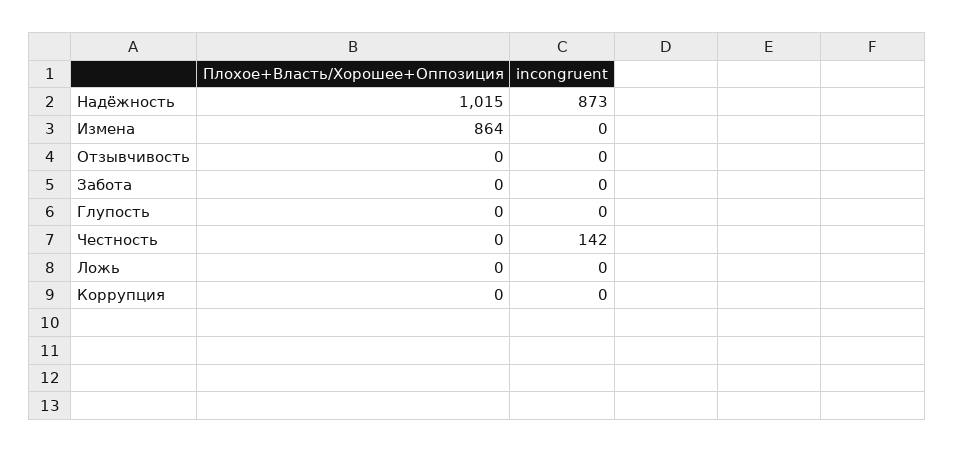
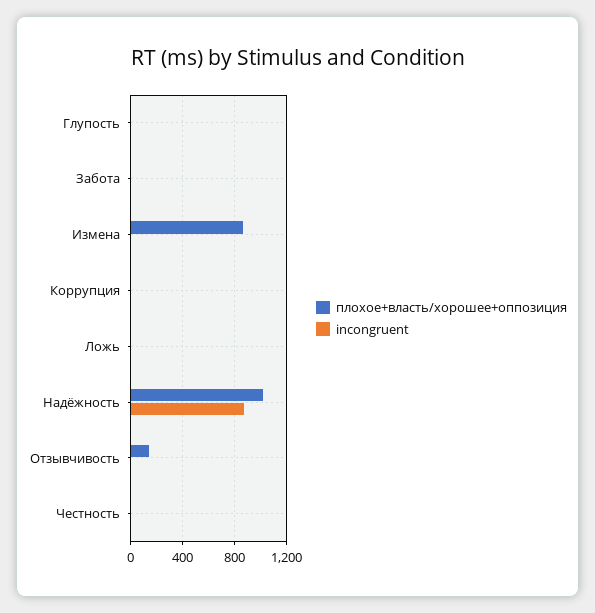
Плохое+Власть/Хорошее+Оппозиция, Отзывчивость: 0 -> 150
incongruent, Честность: 142 -> 0

